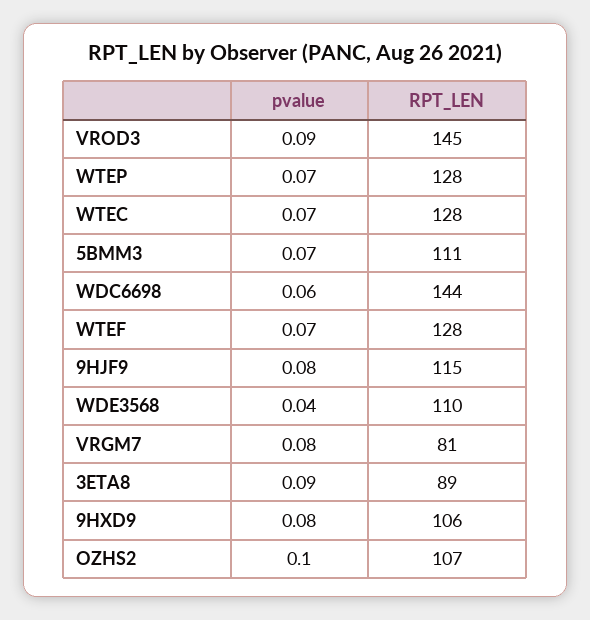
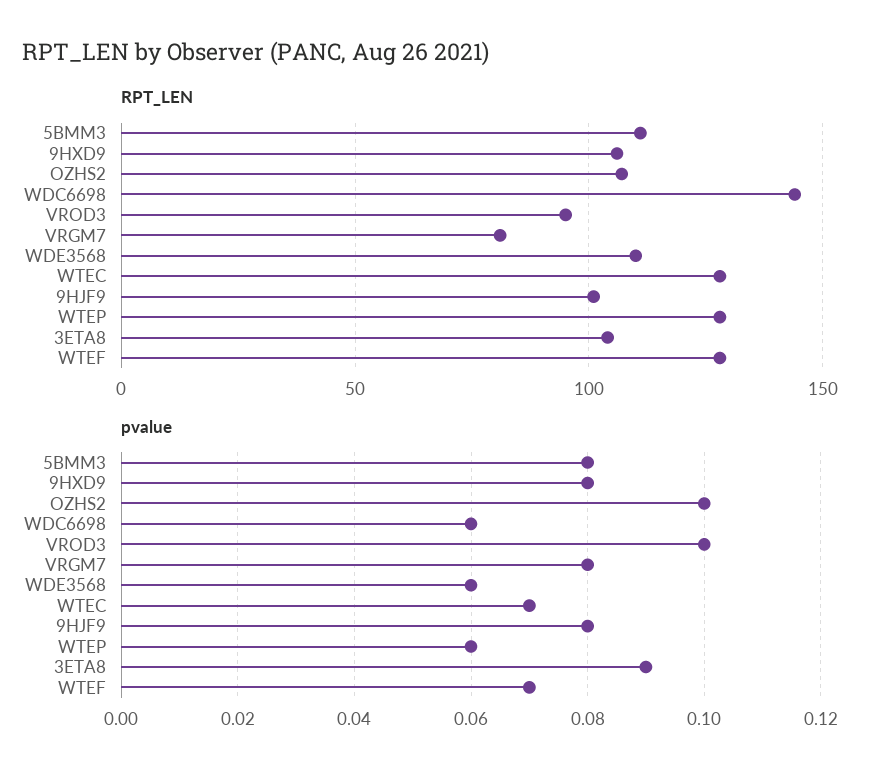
pvalue, VROD3: 0.09 -> 0.1
RPT_LEN, VROD3: 145 -> 95
pvalue, WTEP: 0.07 -> 0.06
pvalue, 5BMM3: 0.07 -> 0.08
RPT_LEN, 9HJF9: 115 -> 100
pvalue, WDE3568: 0.04 -> 0.06
RPT_LEN, 3ETA8: 89 -> 105

